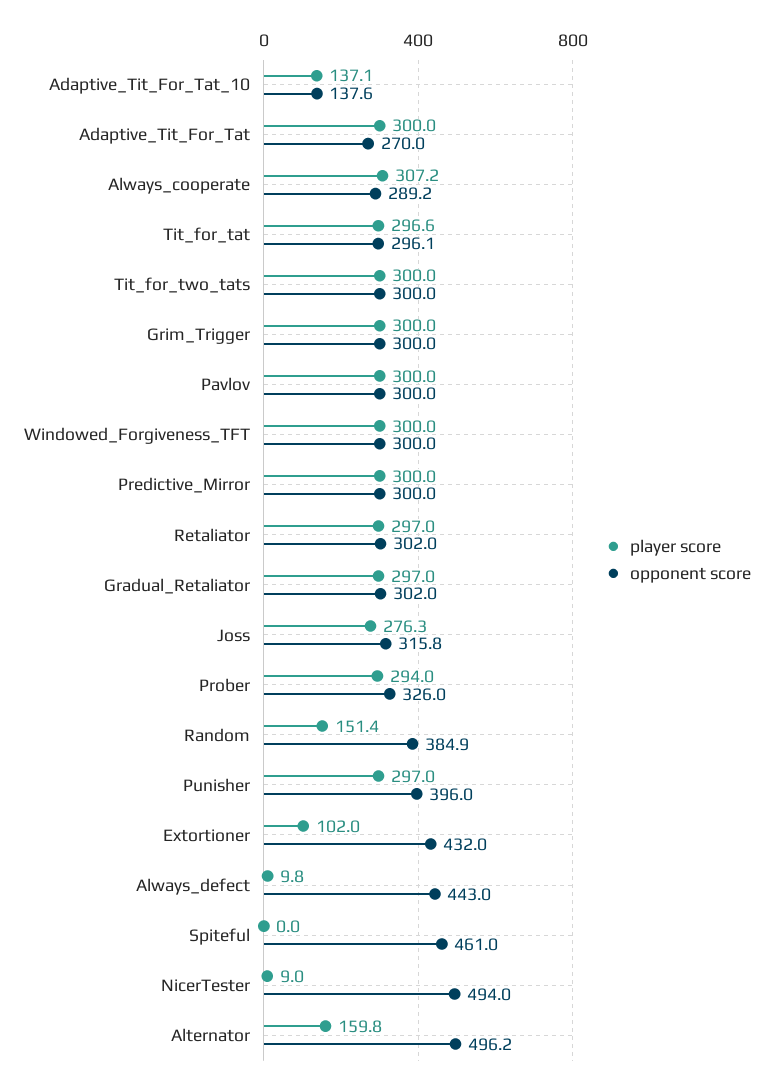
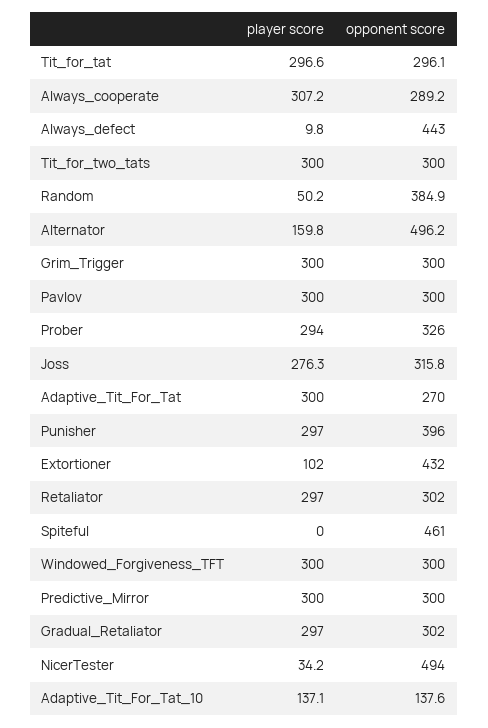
player score, Random: 151.4 -> 50.2
player score, NicerTester: 9 -> 34.2

